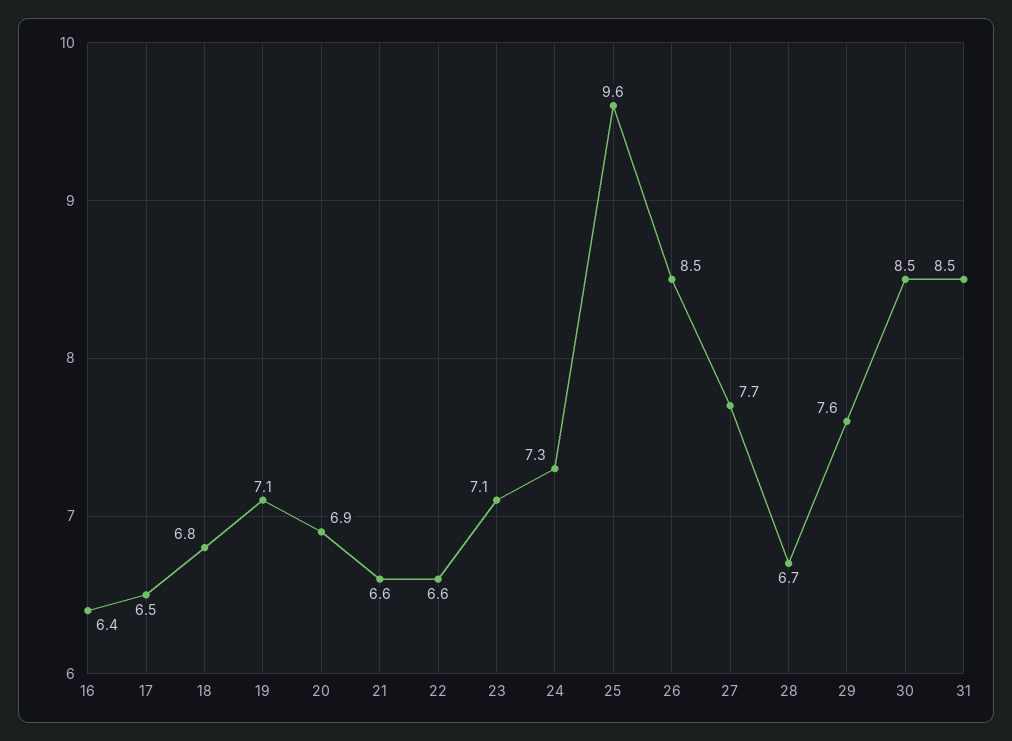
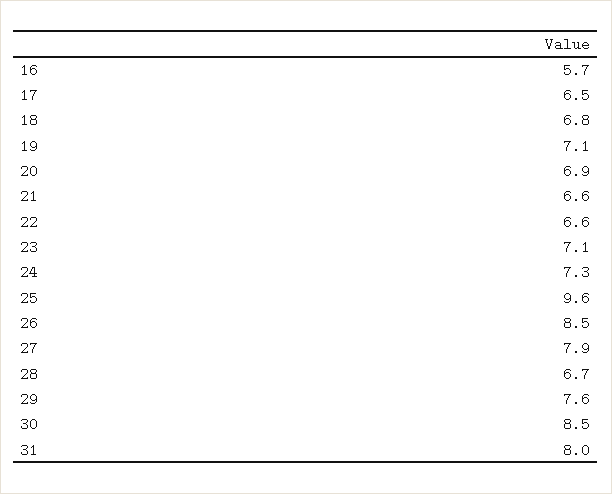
16: 6.4 -> 5.7
27: 7.7 -> 7.9
31: 8.5 -> 8

